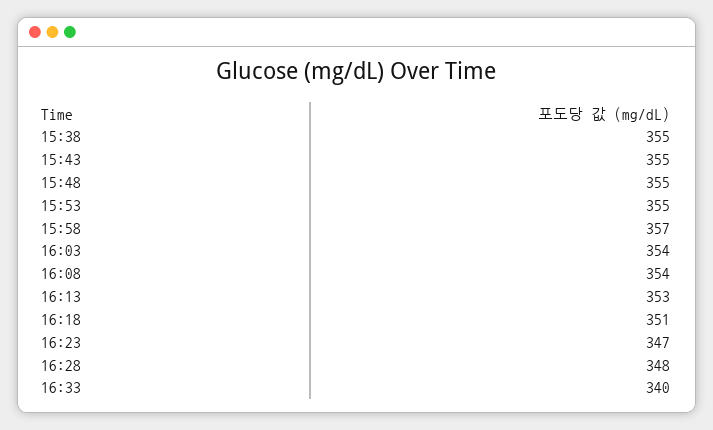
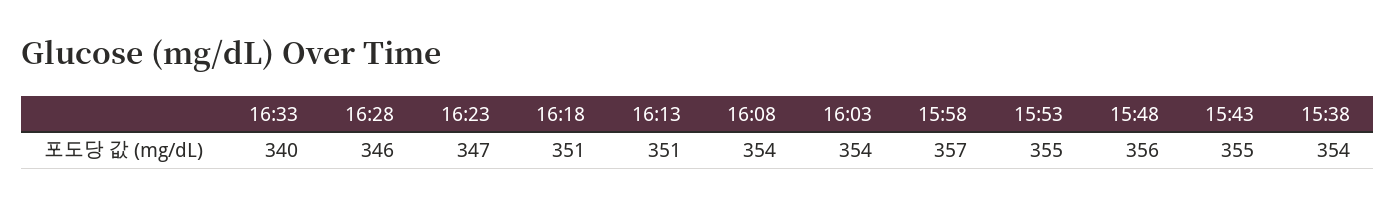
15:38: 355 -> 354
15:48: 355 -> 356
16:13: 353 -> 351
16:28: 348 -> 346

